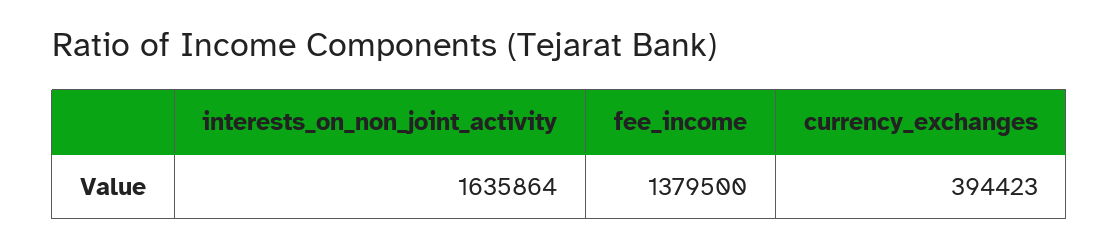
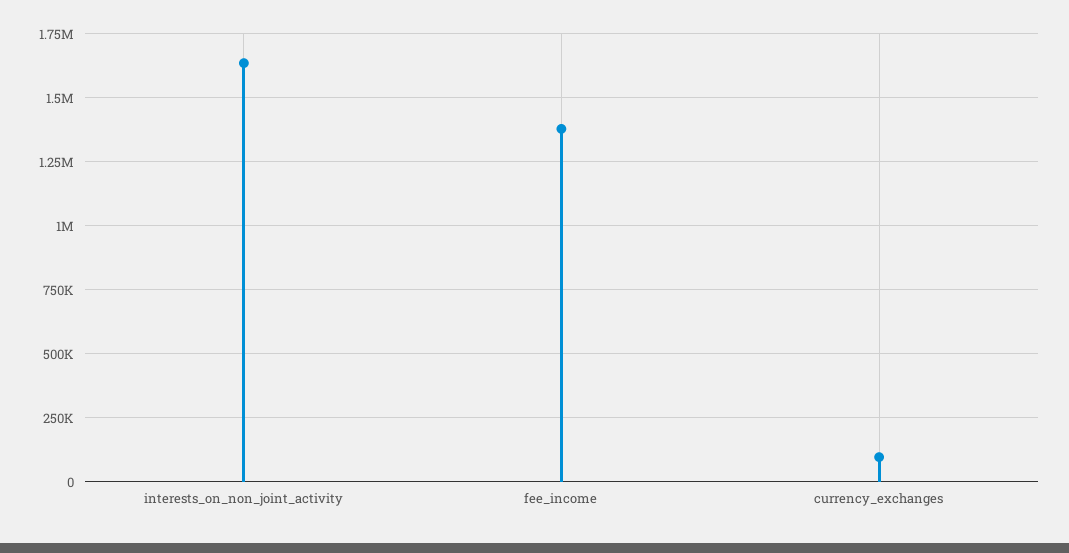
currency_exchanges: 394423 -> 100000

